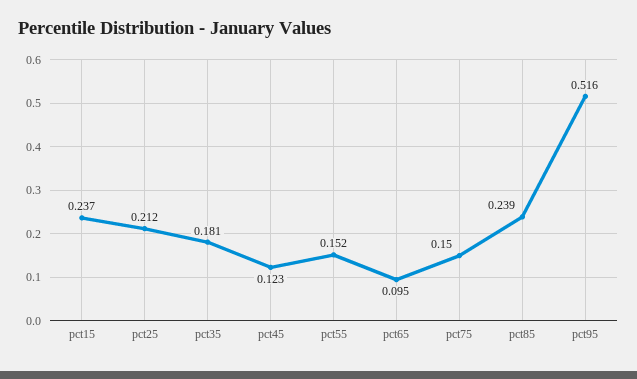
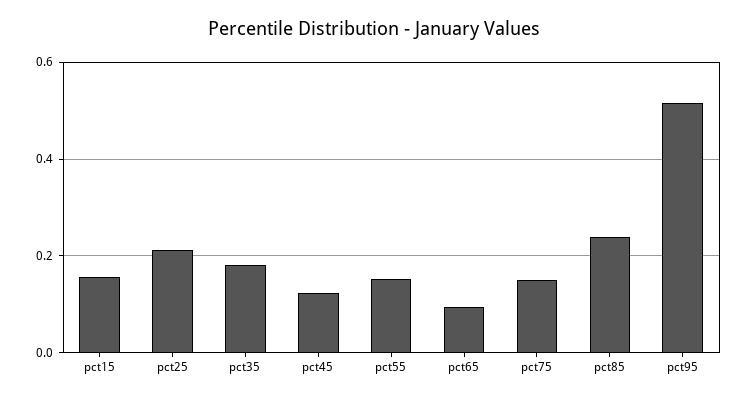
pct15: 0.237 -> 0.16

